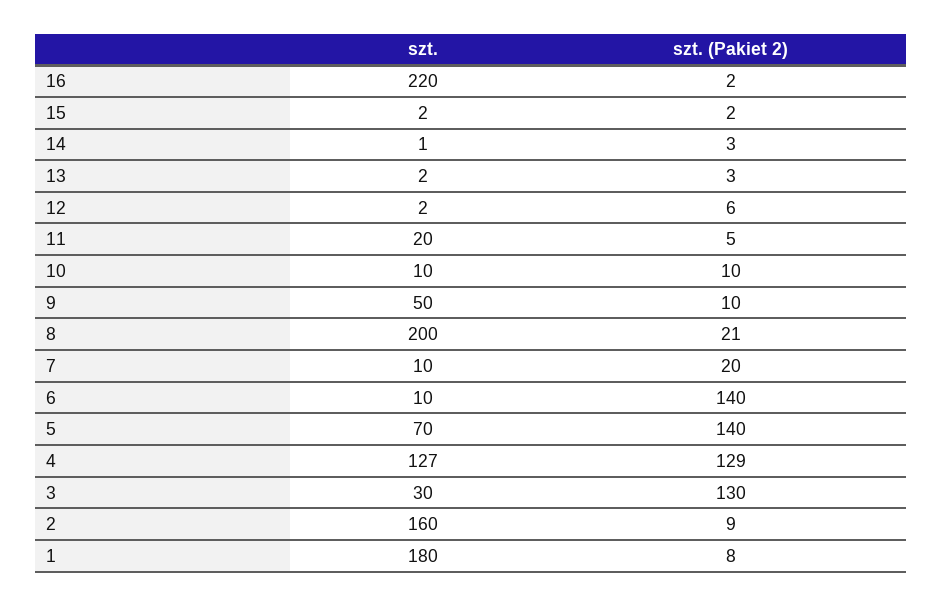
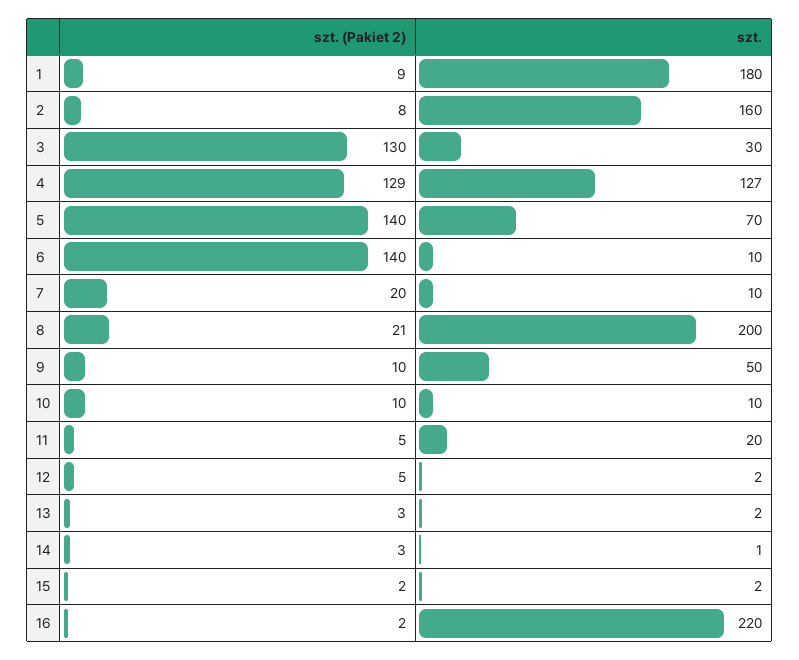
szt. (Pakiet 2), 12: 6 -> 5
szt. (Pakiet 2), 2: 9 -> 8
szt. (Pakiet 2), 1: 8 -> 9

